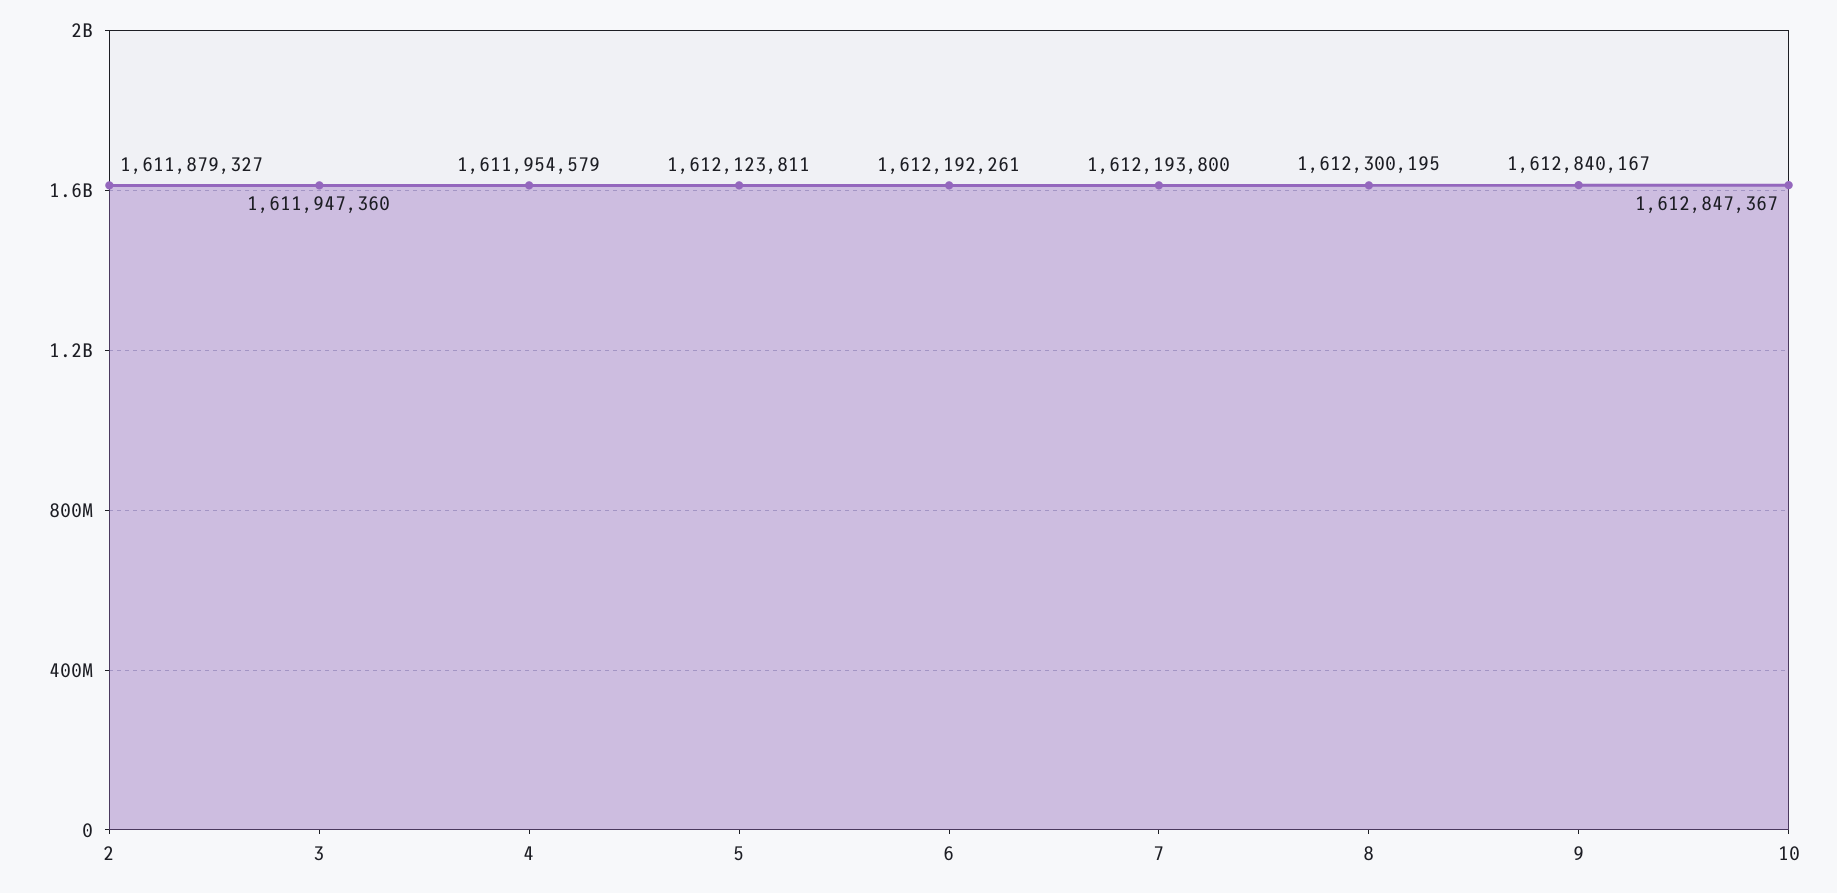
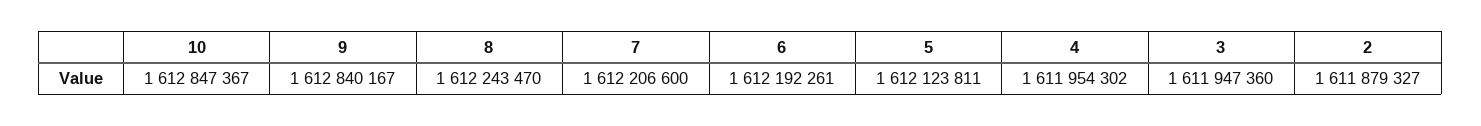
4: 1611954579 -> 1611954302
7: 1612193800 -> 1612206600
8: 1612300195 -> 1612243470

